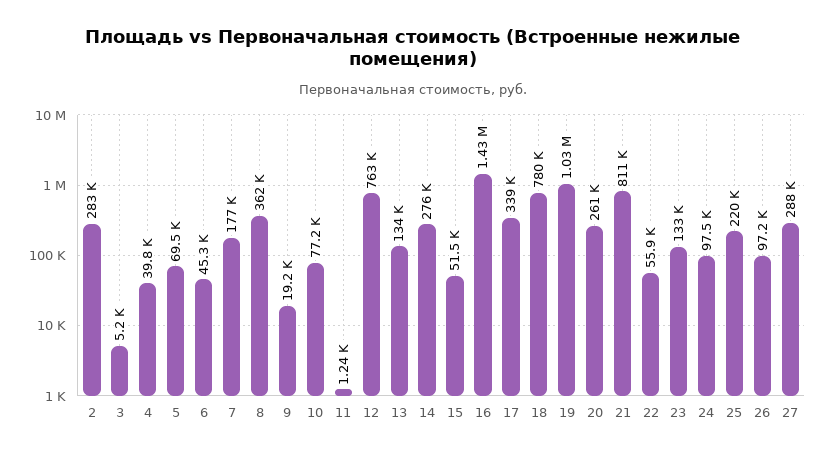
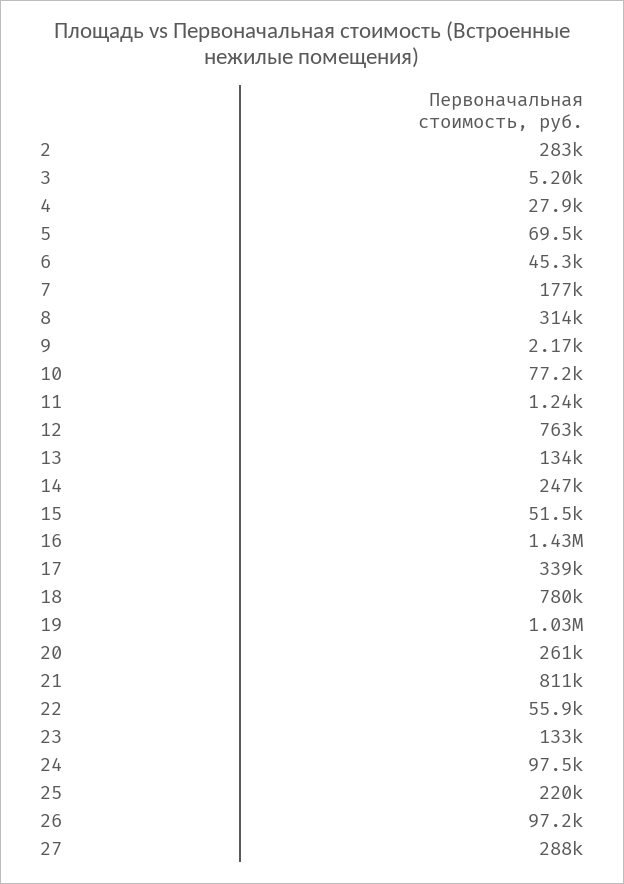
4: 39800 -> 27900
8: 362000 -> 314000
9: 19200 -> 2170
14: 276000 -> 247000

